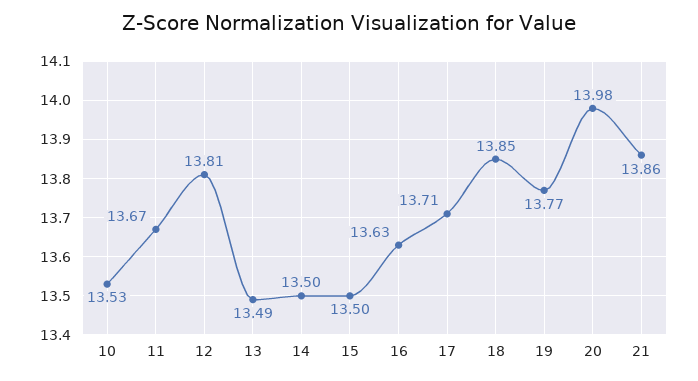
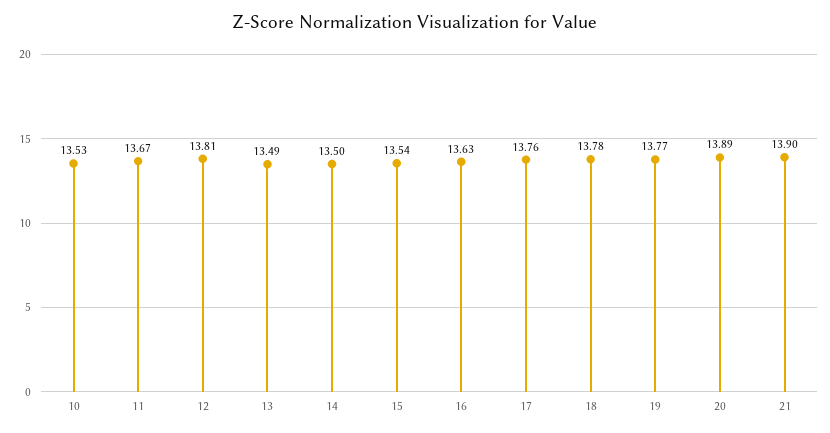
15: 13.5 -> 13.54
17: 13.71 -> 13.76
18: 13.85 -> 13.78
20: 13.98 -> 13.89
21: 13.86 -> 13.9

